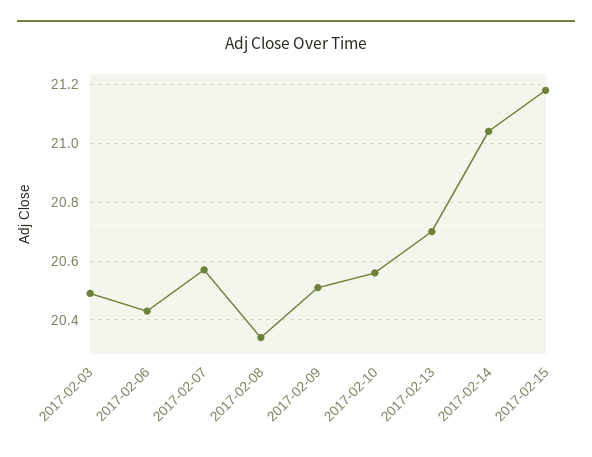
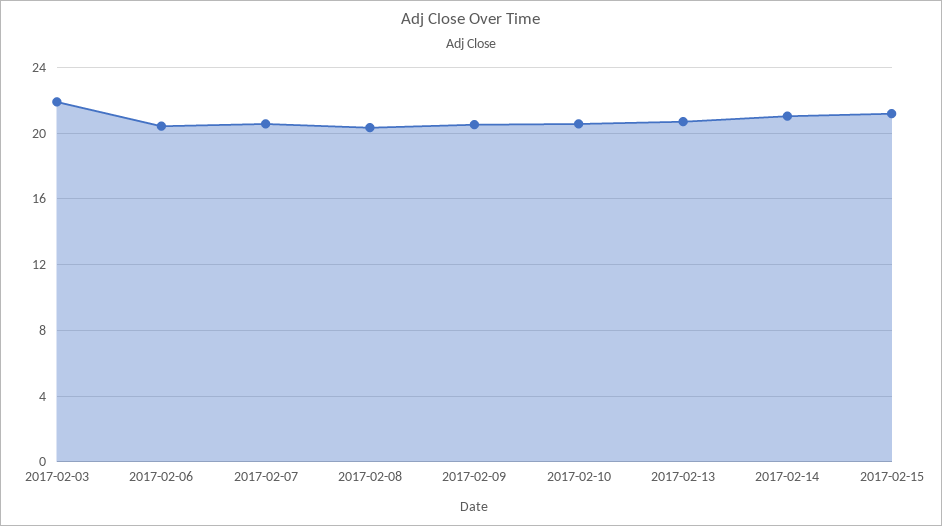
2017-02-03: 20.5 -> 22

